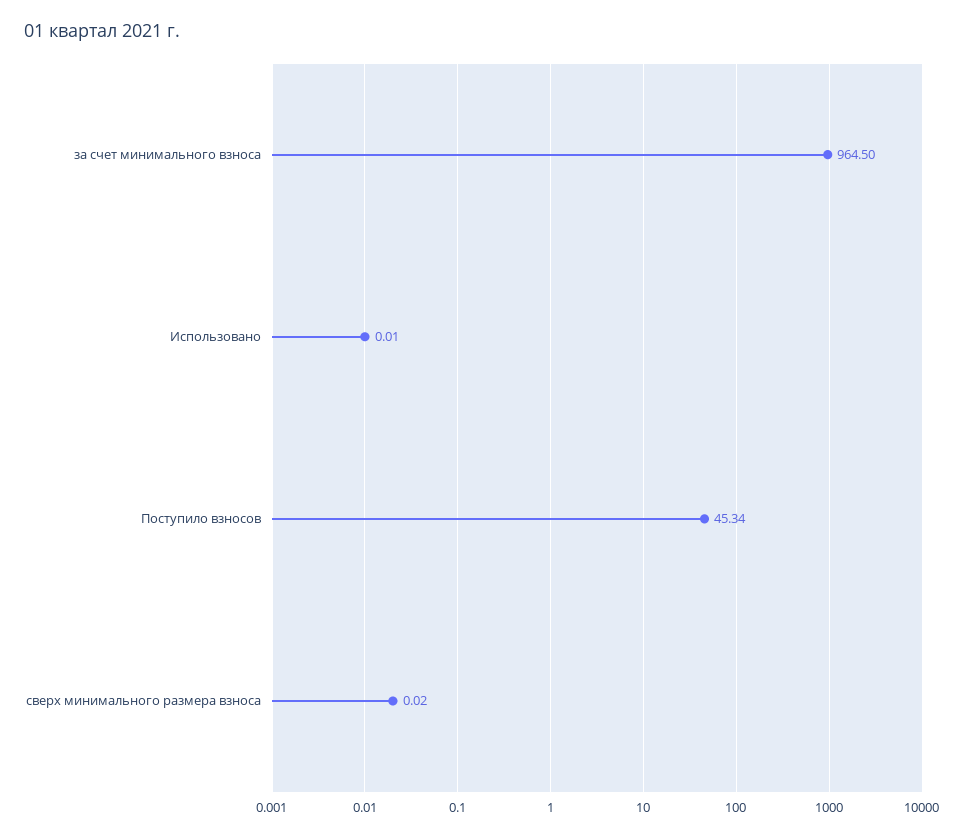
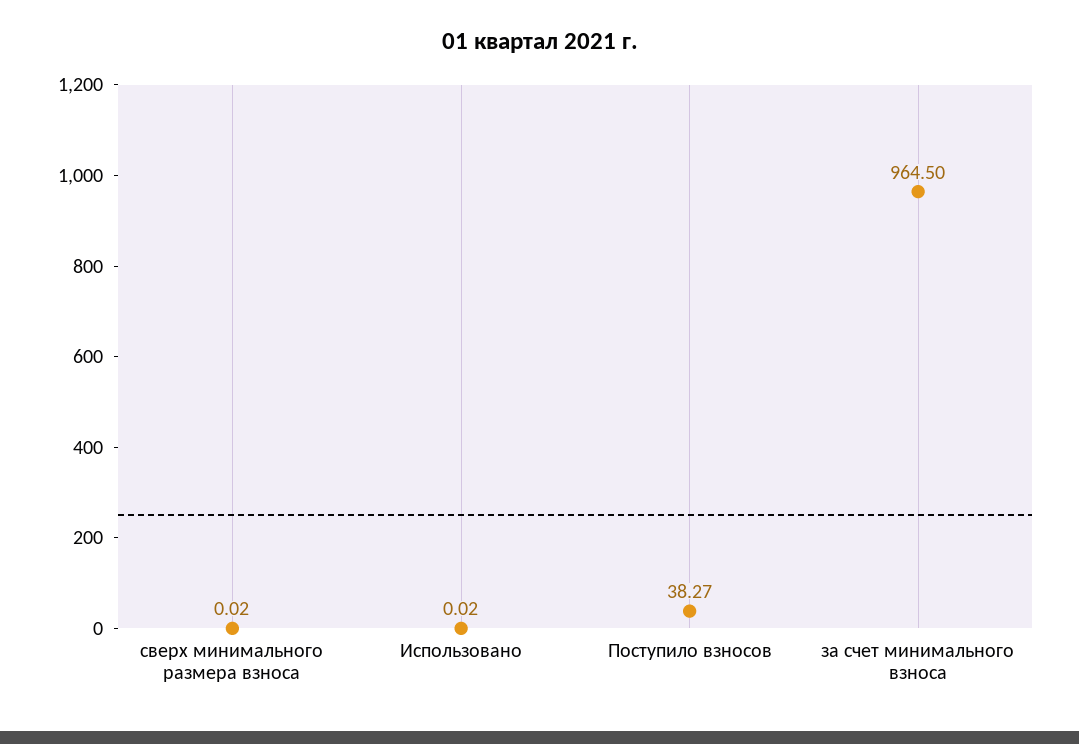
Использовано: 0.01 -> 0.02
Поступило взносов: 45.34 -> 38.27

